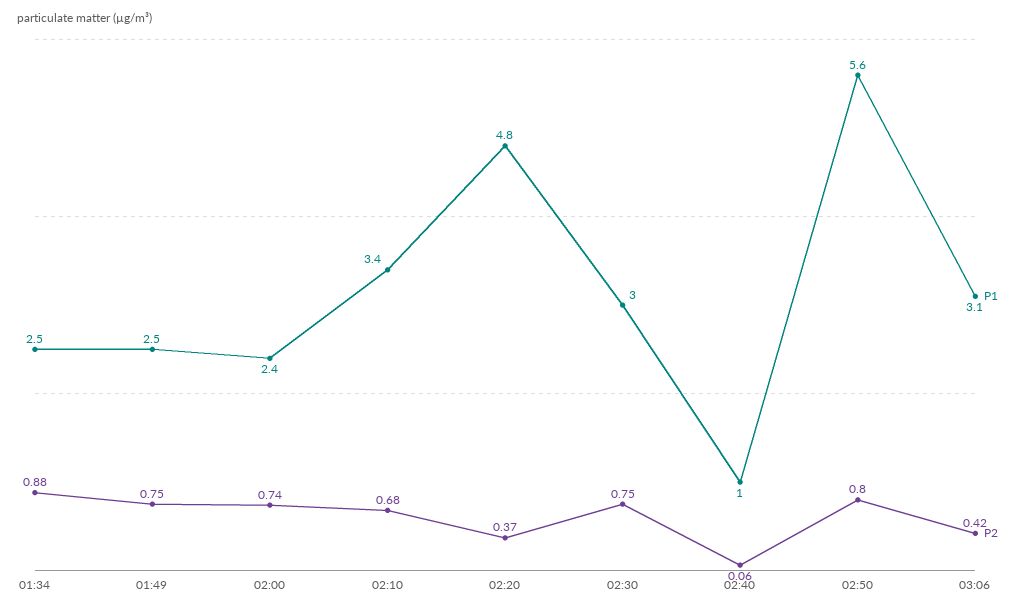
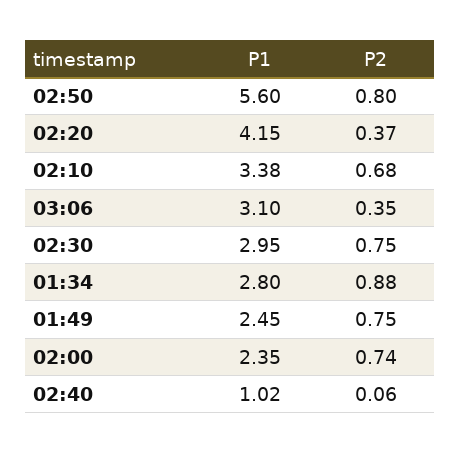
P1, 01:34: 2.5 -> 2.8
P1, 02:20: 4.8 -> 4.15
P2, 03:06: 0.42 -> 0.35

